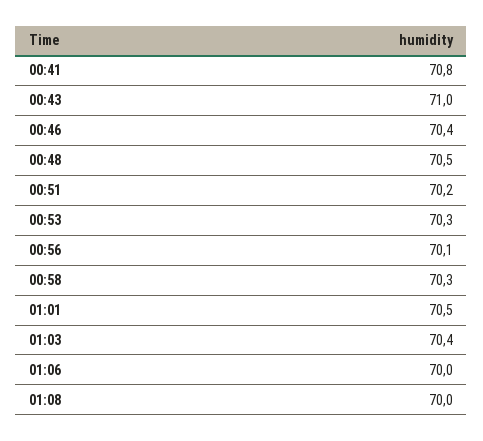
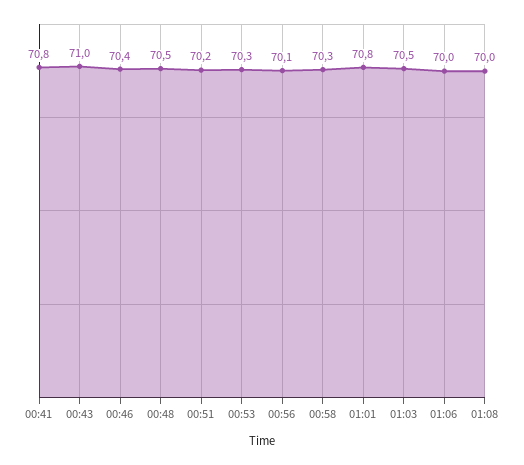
01:01: 70.5 -> 70.8
01:03: 70.4 -> 70.5

